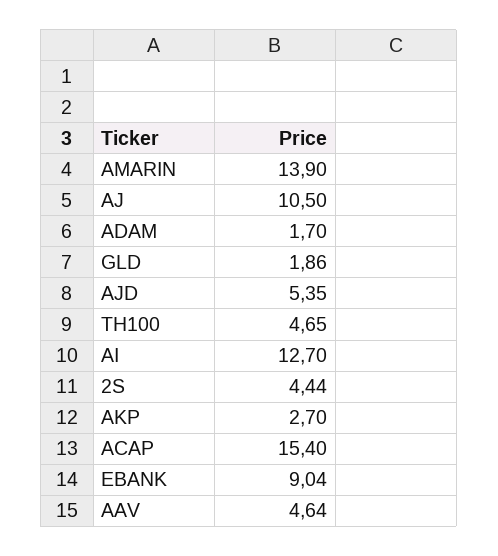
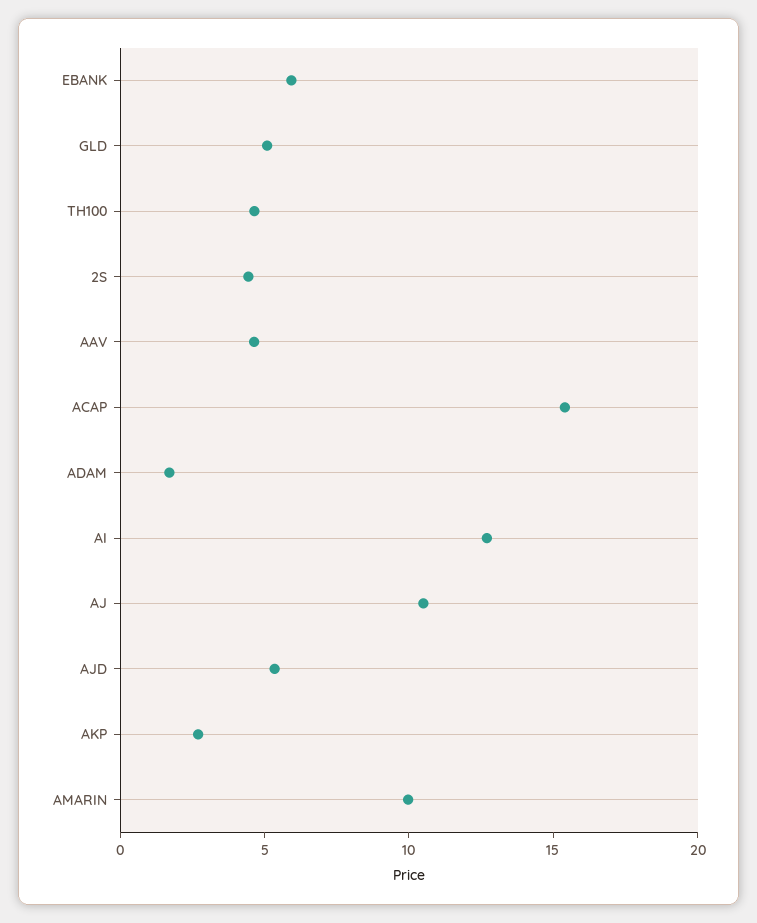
AMARIN: 13.9 -> 10
GLD: 1.86 -> 5
EBANK: 9.04 -> 6

